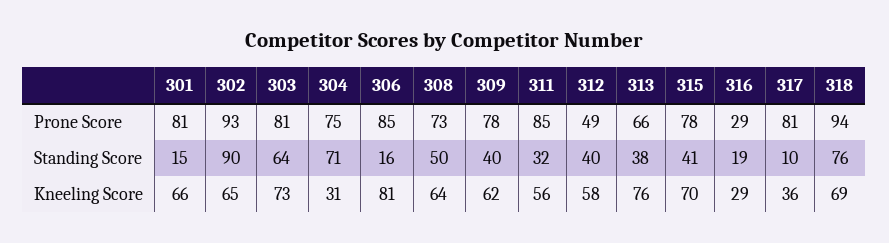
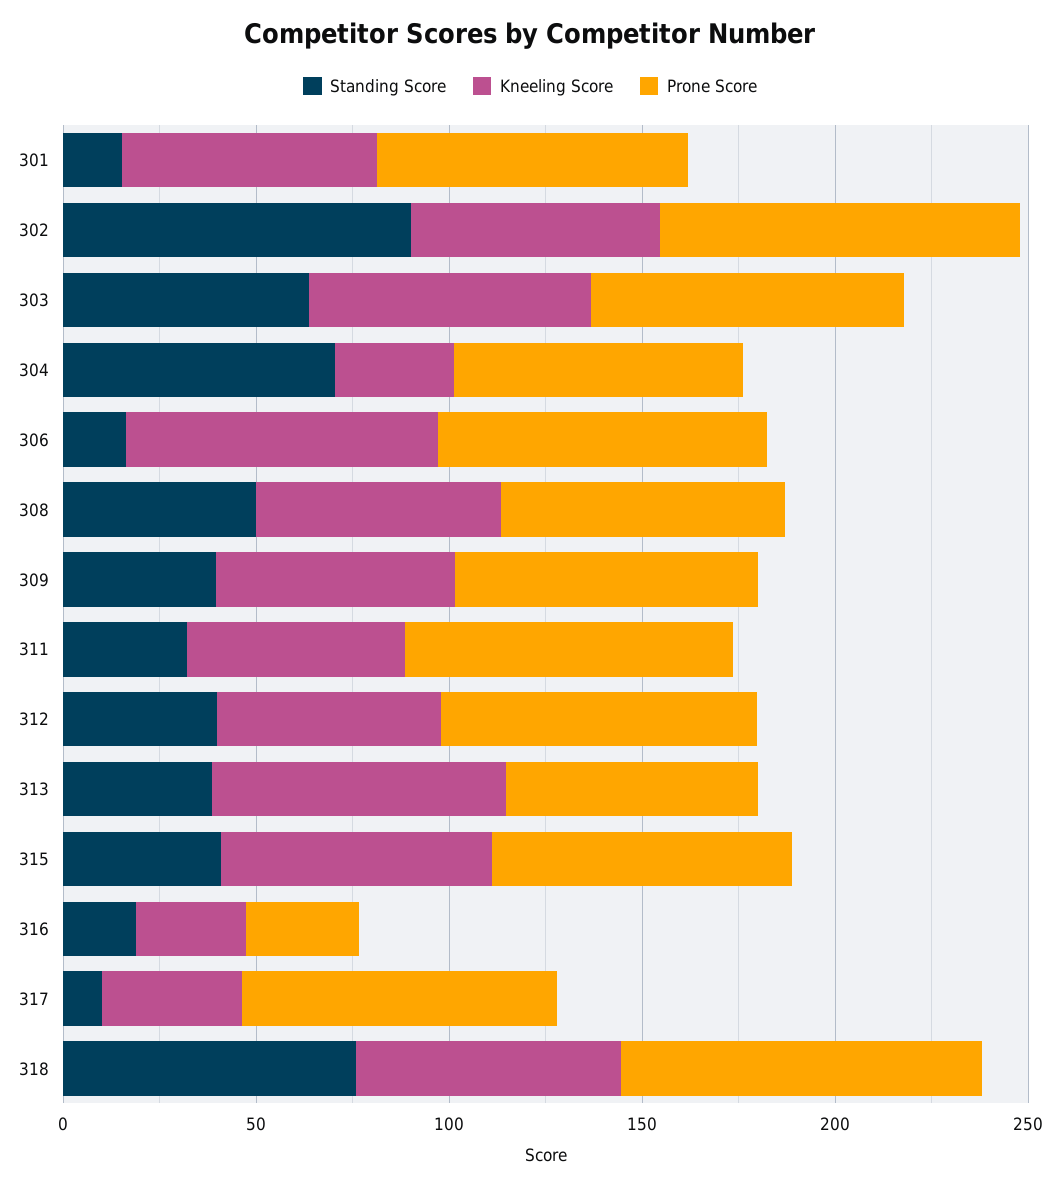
Prone Score, 312: 49 -> 80

